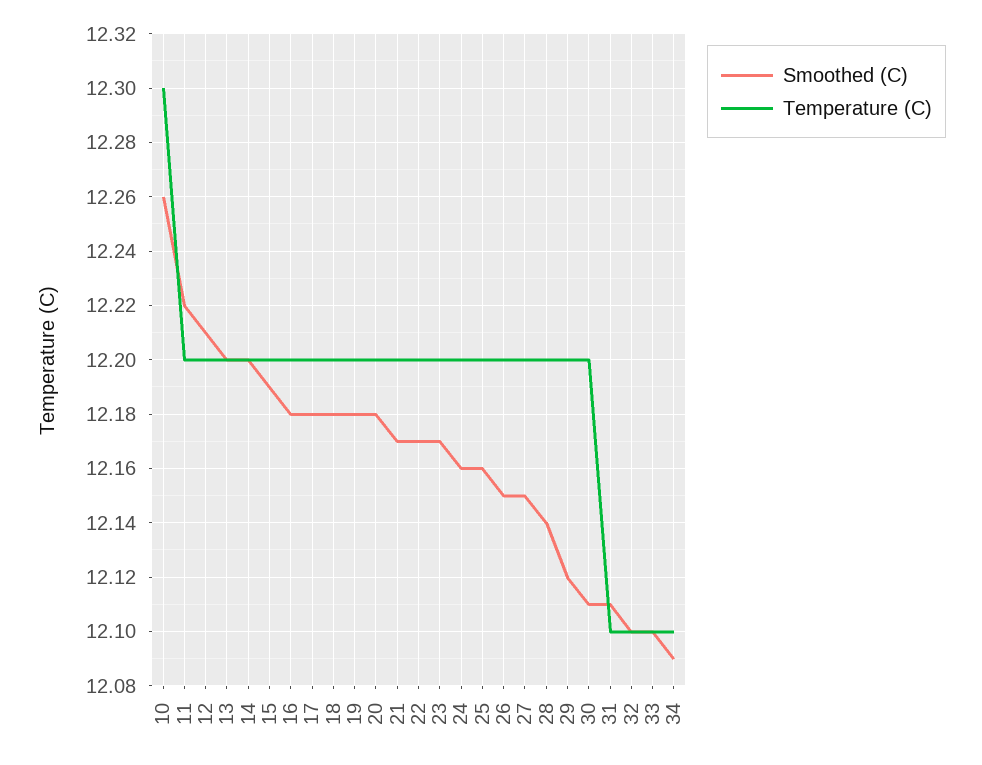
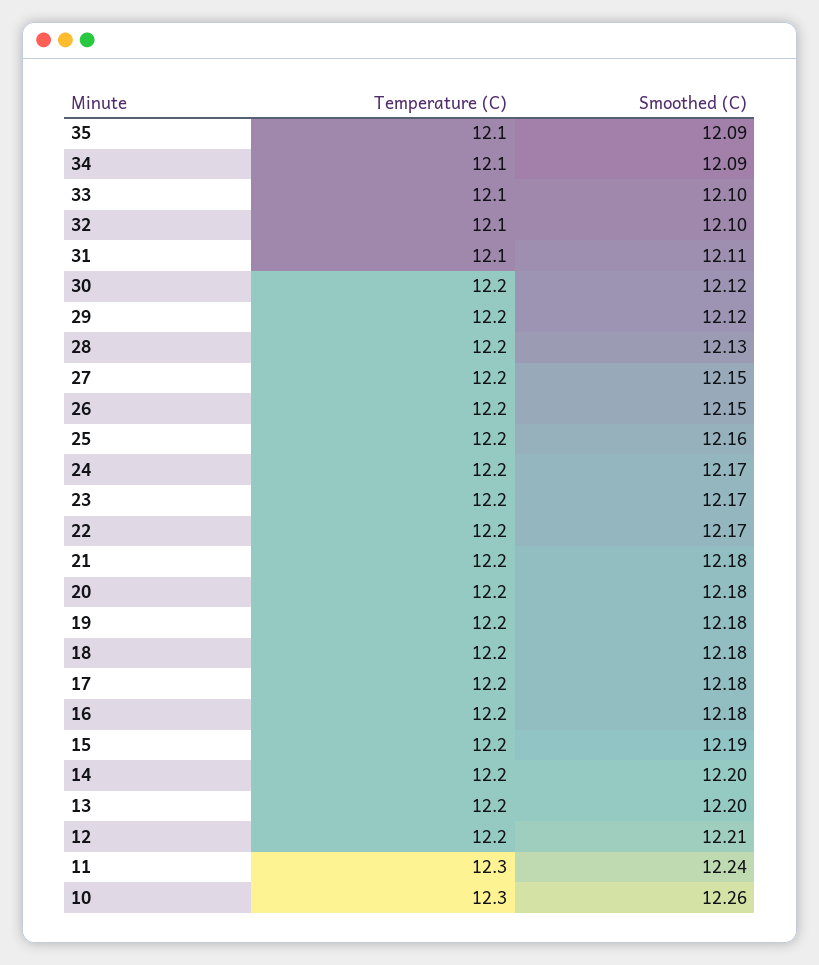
Smoothed (C), 11: 12.22 -> 12.24
Temperature (C), 11: 12.2 -> 12.3
Smoothed (C), 21: 12.17 -> 12.18
Smoothed (C), 24: 12.16 -> 12.17
Smoothed (C), 28: 12.14 -> 12.13
Smoothed (C), 30: 12.11 -> 12.12
Temperature (C), 35: none -> 12.1
Smoothed (C), 35: none -> 12.09

